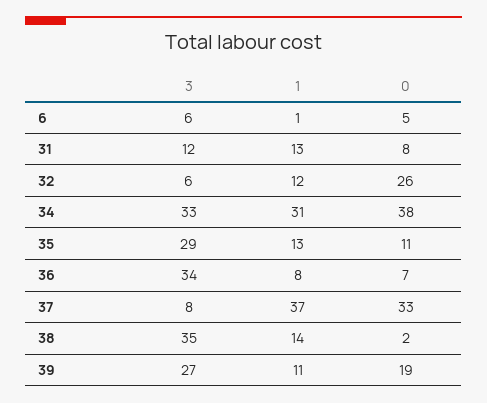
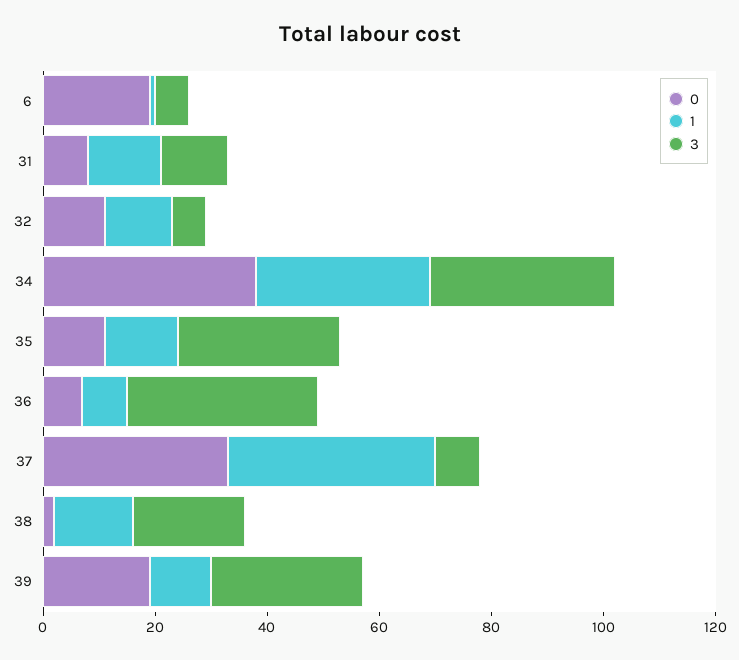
0, 6: 5 -> 20
0, 32: 26 -> 10
3, 38: 35 -> 20

